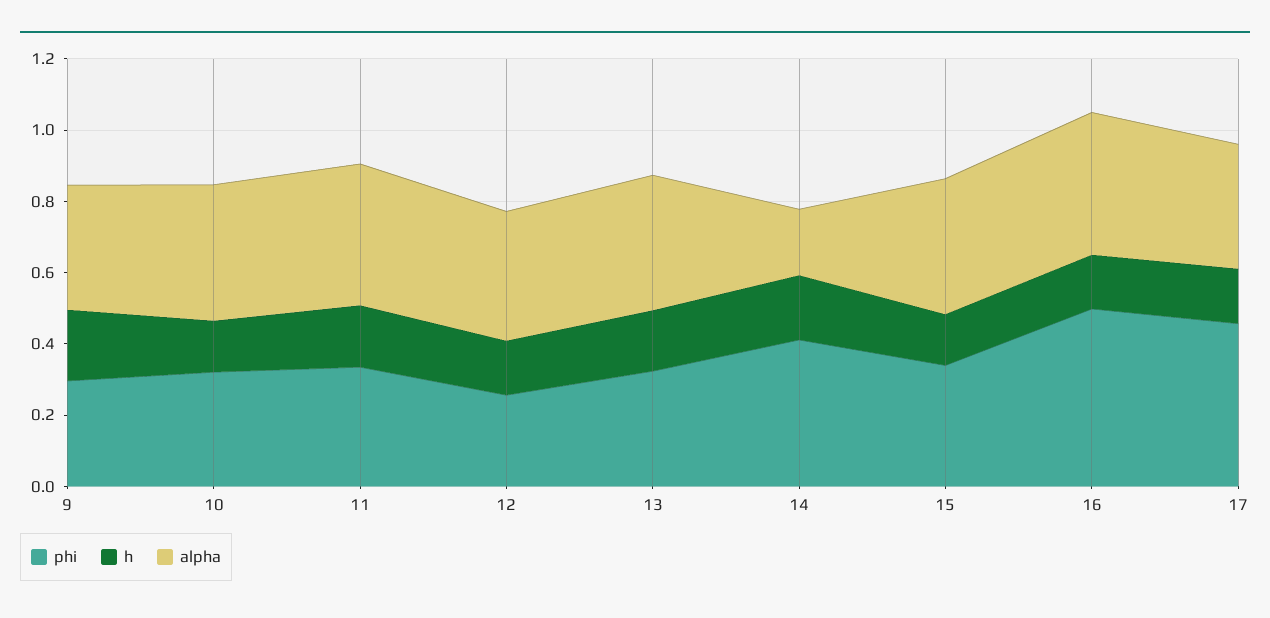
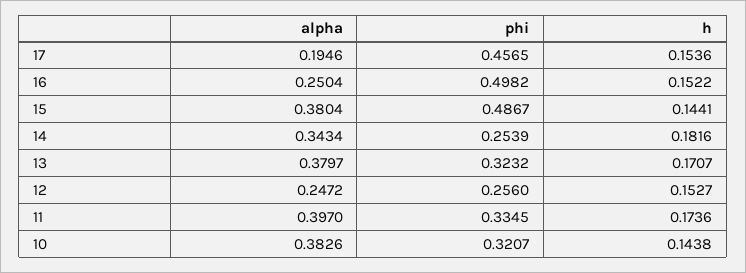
phi, 9: 0.3 -> none
h, 9: 0.2 -> none
alpha, 9: 0.35 -> none
alpha, 12: 0.35 -> 0.2472
phi, 14: 0.4 -> 0.2539
alpha, 14: 0.2 -> 0.3434
phi, 15: 0.35 -> 0.4867
alpha, 16: 0.4 -> 0.2504
alpha, 17: 0.35 -> 0.1946

